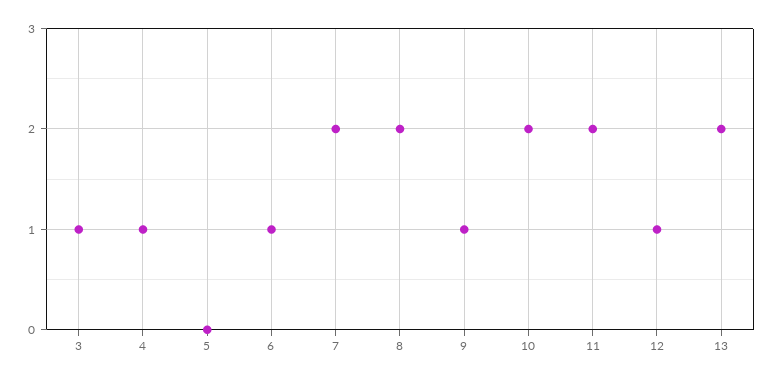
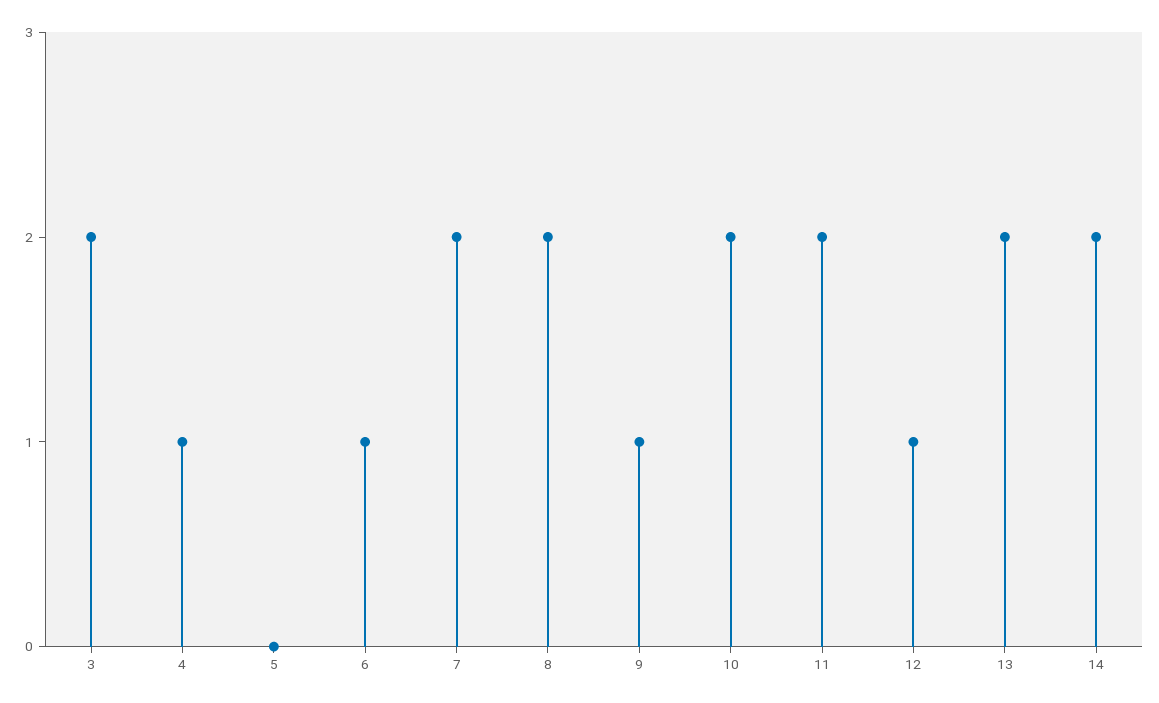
3: 1 -> 2
14: none -> 2

